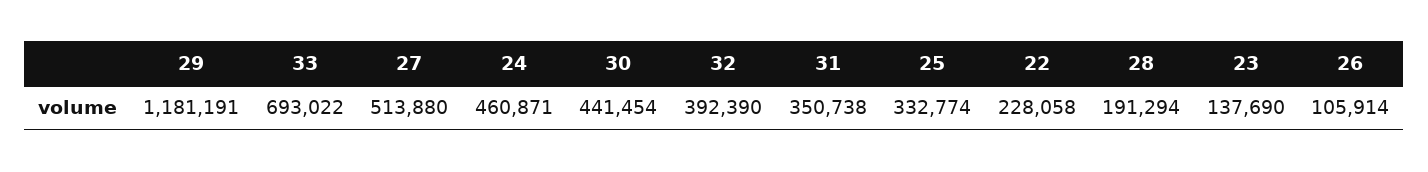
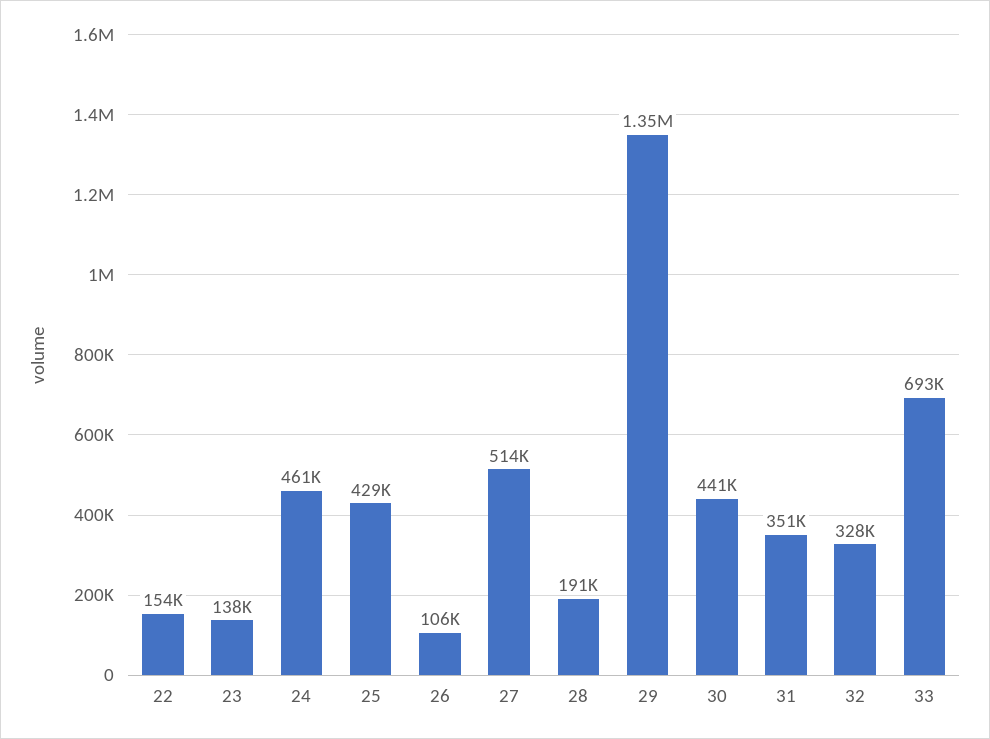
29: 1181191 -> 1350000
32: 392390 -> 328000
25: 332774 -> 429000
22: 228058 -> 154000

